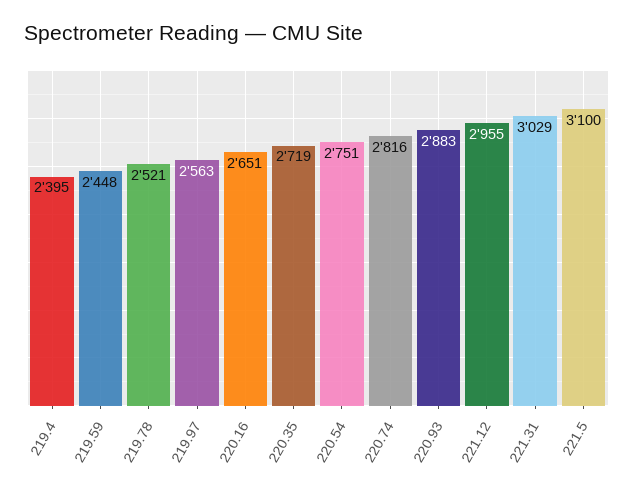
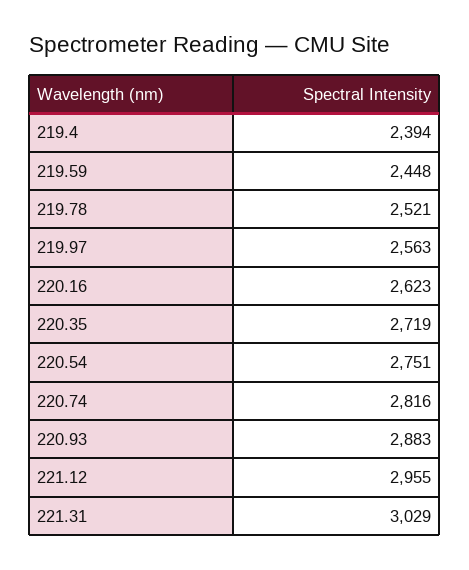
219.4: 2395 -> 2394
220.16: 2651 -> 2623
221.5: 3100 -> none

